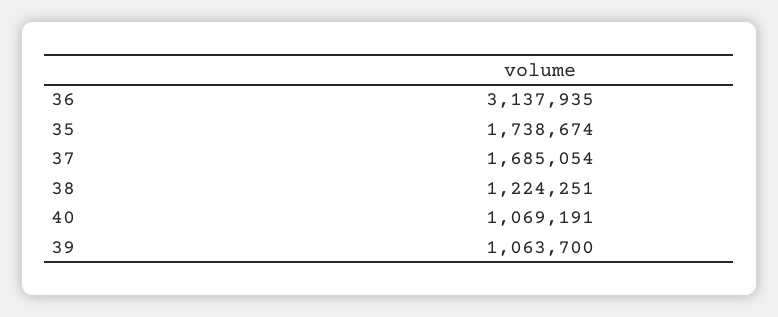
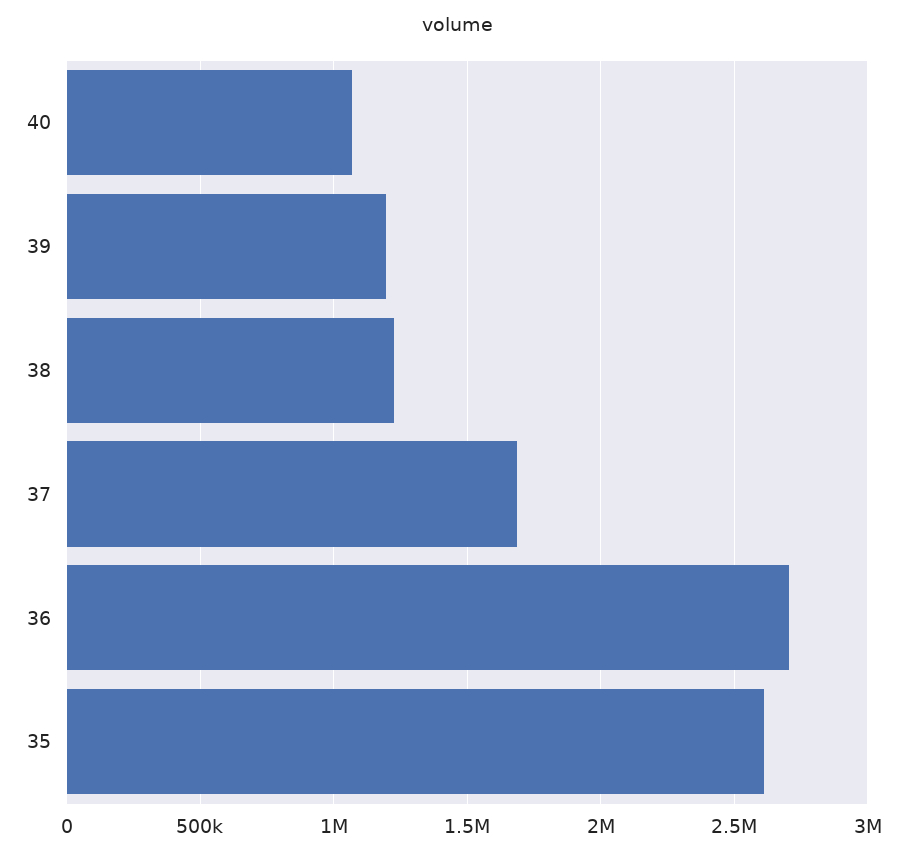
36: 3137935 -> 2700000
35: 1738674 -> 2600000
39: 1063700 -> 1200000

